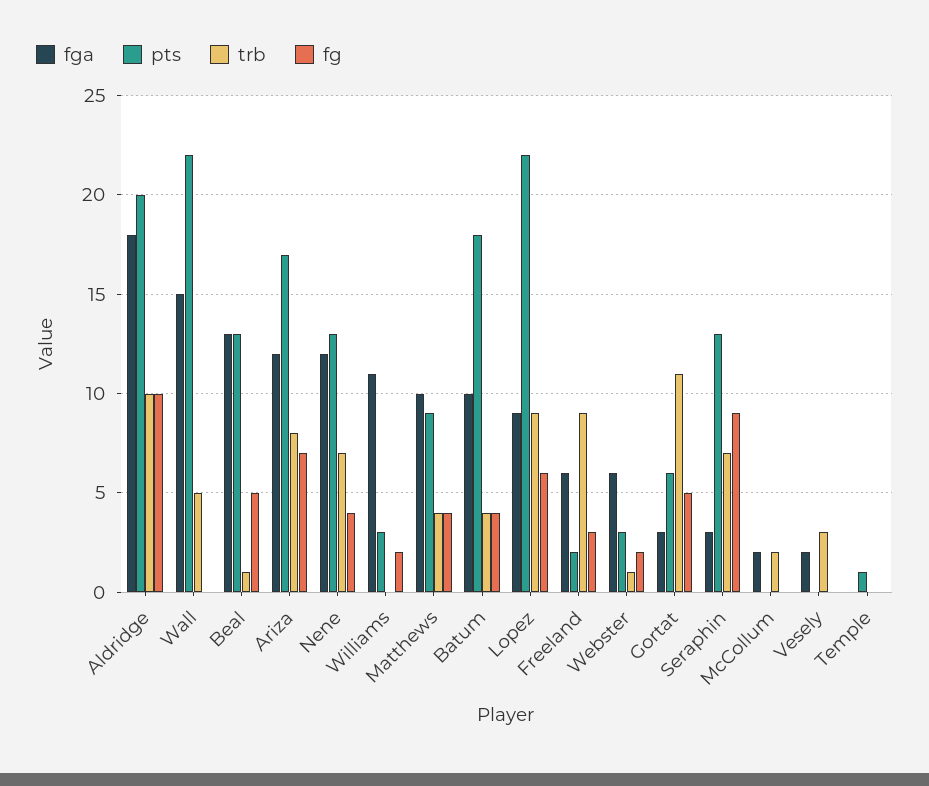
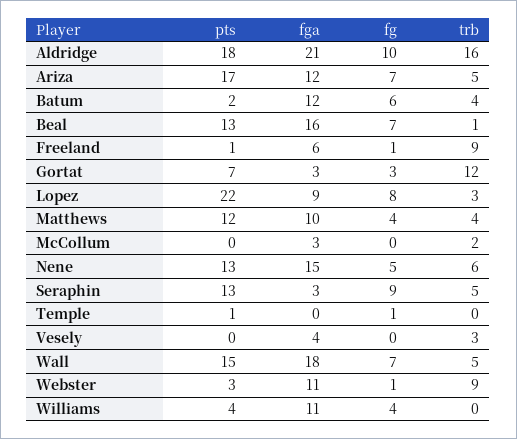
fga, Aldridge: 18 -> 21
pts, Aldridge: 20 -> 18
trb, Aldridge: 10 -> 16
fga, Wall: 15 -> 18
pts, Wall: 22 -> 15
fg, Wall: 0 -> 7
fga, Beal: 13 -> 16
fg, Beal: 5 -> 7
trb, Ariza: 8 -> 5
fga, Nene: 12 -> 15
trb, Nene: 7 -> 6
fg, Nene: 4 -> 5
pts, Williams: 3 -> 4
fg, Williams: 2 -> 4
pts, Matthews: 9 -> 12
fga, Batum: 10 -> 12
pts, Batum: 18 -> 2
fg, Batum: 4 -> 6
trb, Lopez: 9 -> 3
fg, Lopez: 6 -> 8
pts, Freeland: 2 -> 1
fg, Freeland: 3 -> 1
fga, Webster: 6 -> 11
trb, Webster: 1 -> 9
fg, Webster: 2 -> 1
pts, Gortat: 6 -> 7
trb, Gortat: 11 -> 12
fg, Gortat: 5 -> 3
trb, Seraphin: 7 -> 5
fga, McCollum: 2 -> 3
fga, Vesely: 2 -> 4
fg, Temple: 0 -> 1

